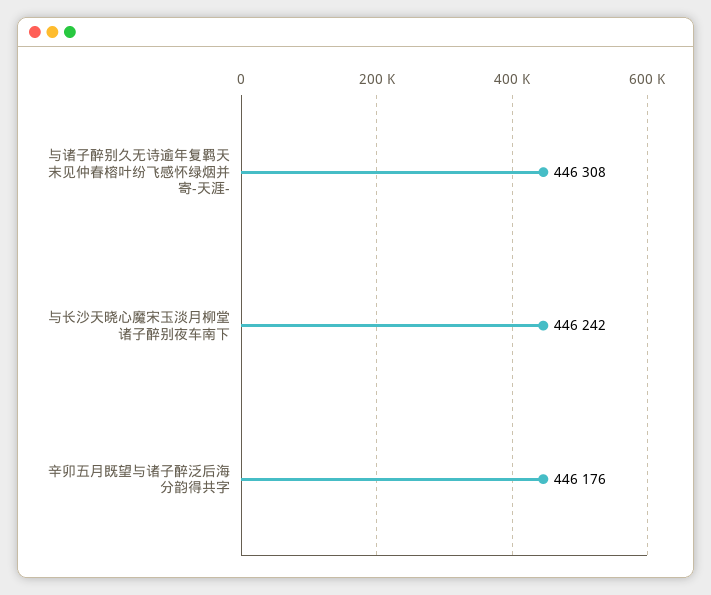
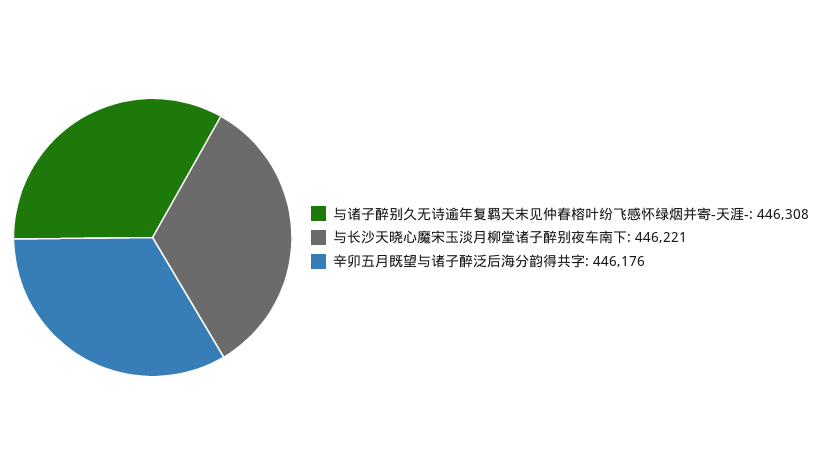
与长沙天晓心魔宋玉淡月柳堂诸子醉别夜车南下: 446242 -> 446221

